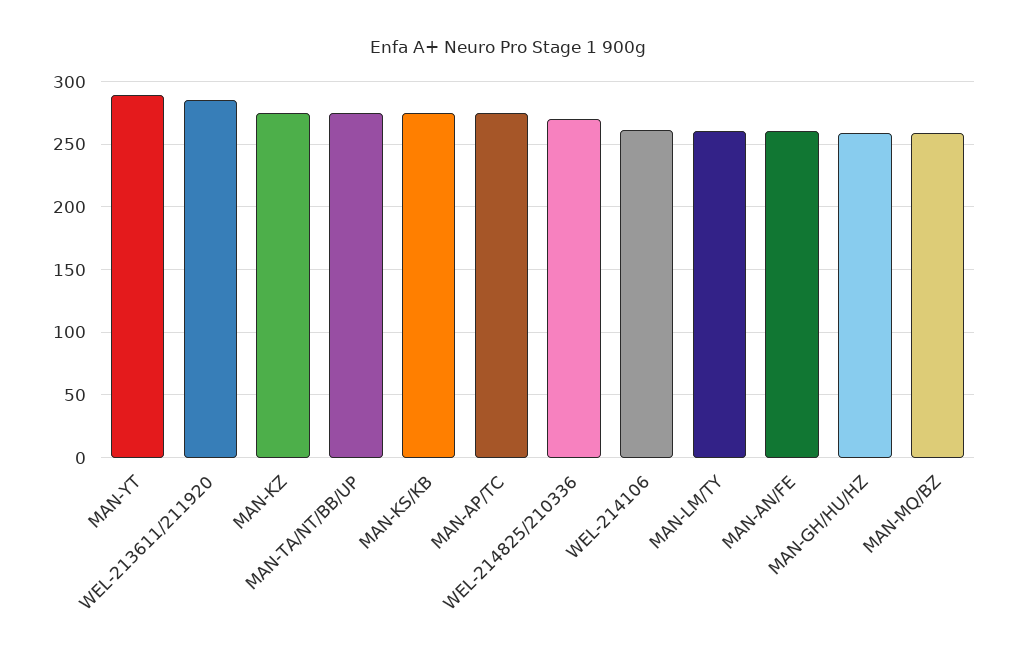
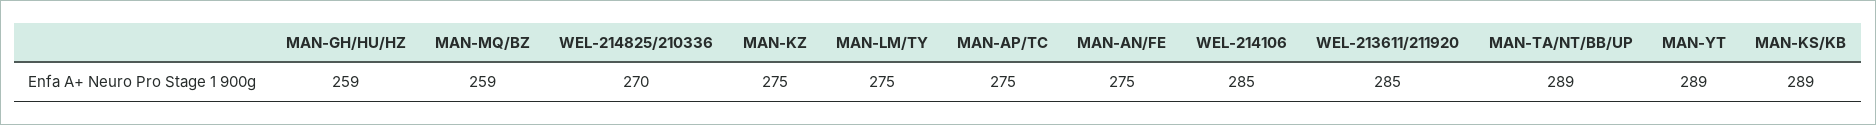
MAN-TA/NT/BB/UP: 275 -> 289
MAN-KS/KB: 275 -> 289
WEL-214106: 260 -> 285
MAN-LM/TY: 260 -> 275
MAN-AN/FE: 260 -> 275

